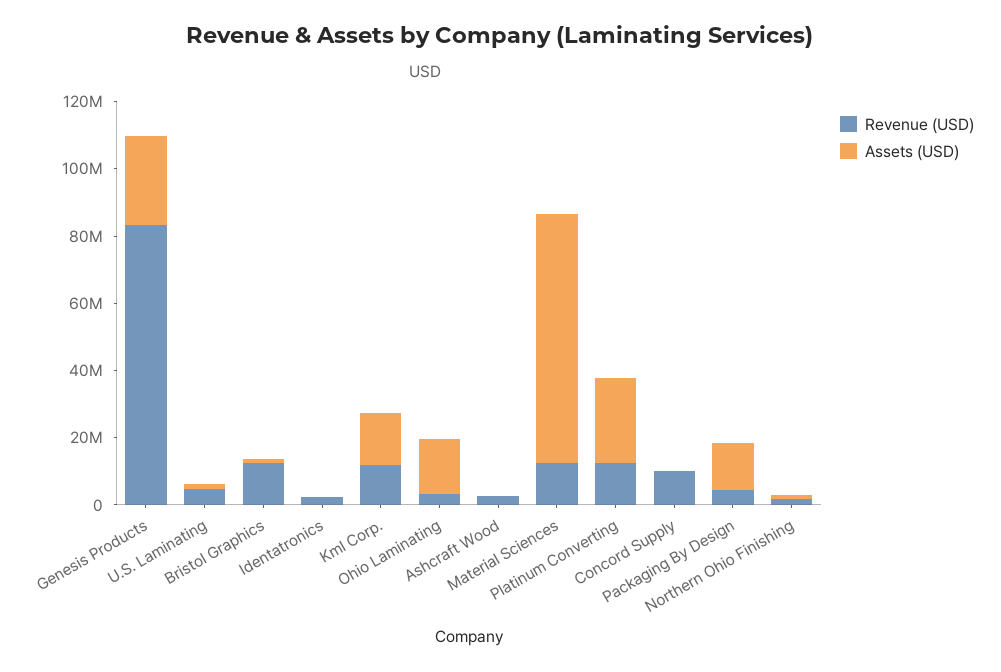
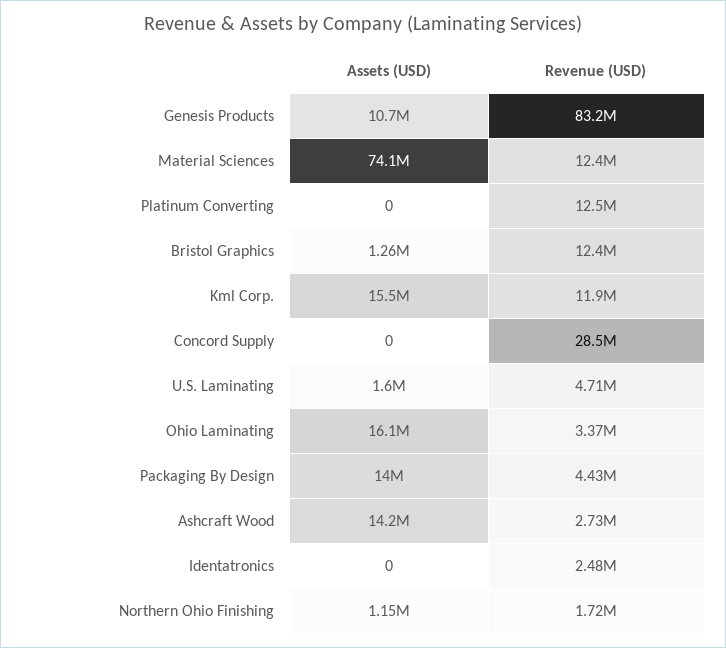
Assets (USD), Genesis Products: 25000000 -> 10700000
Assets (USD), Ashcraft Wood: 0 -> 14200000
Assets (USD), Platinum Converting: 25000000 -> 0
Revenue (USD), Concord Supply: 10000000 -> 28500000

